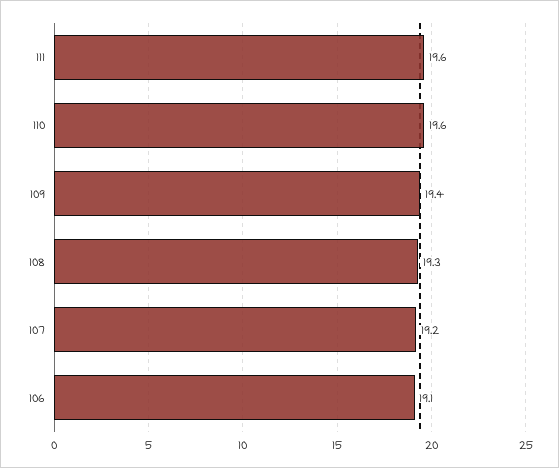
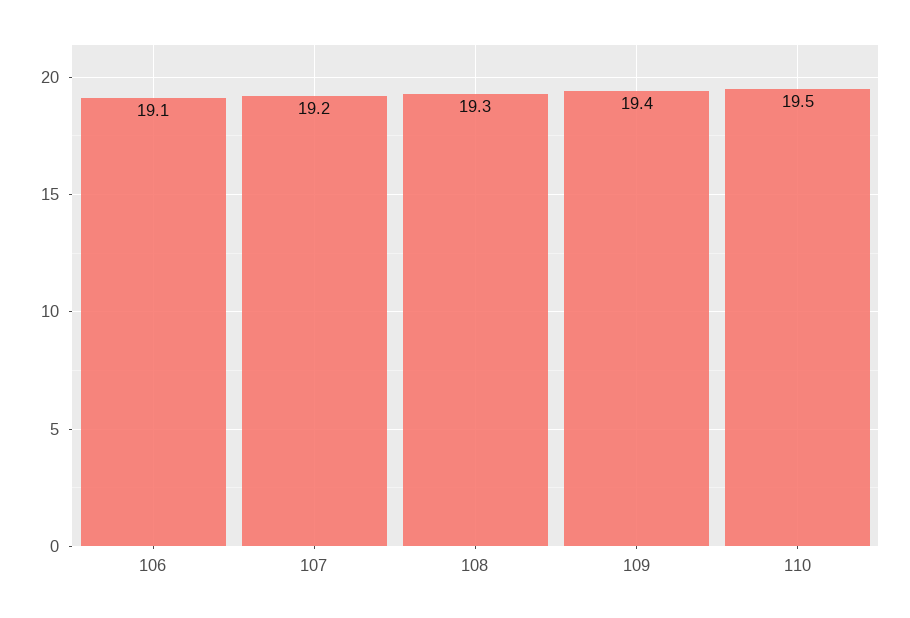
111: 19.6 -> none
110: 19.6 -> 19.5

